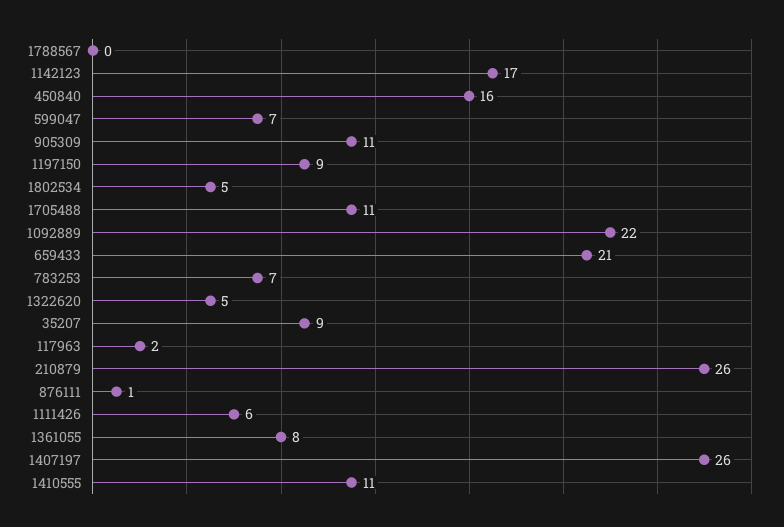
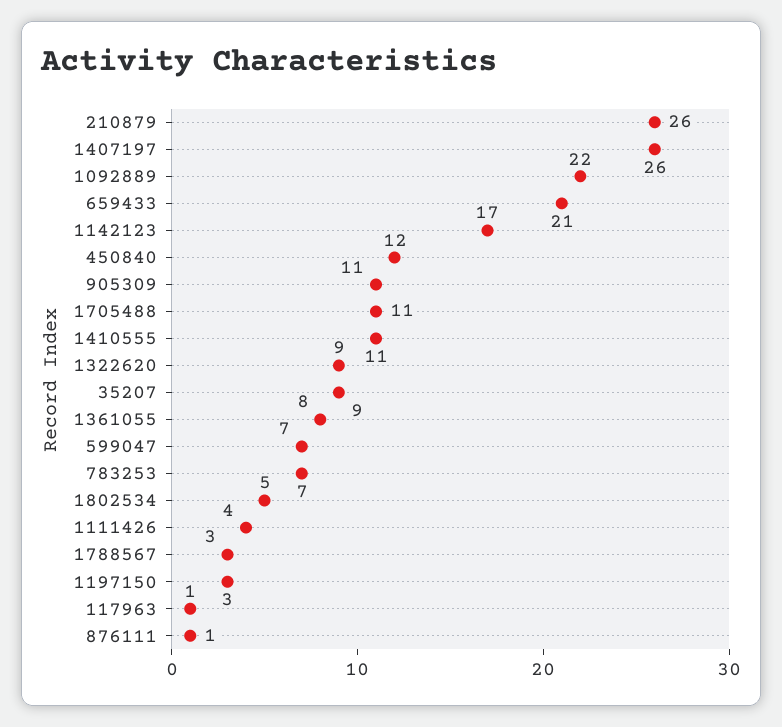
1788567: 0 -> 3
450840: 16 -> 12
1197150: 9 -> 3
1322620: 5 -> 9
117963: 2 -> 1
1111426: 6 -> 4

